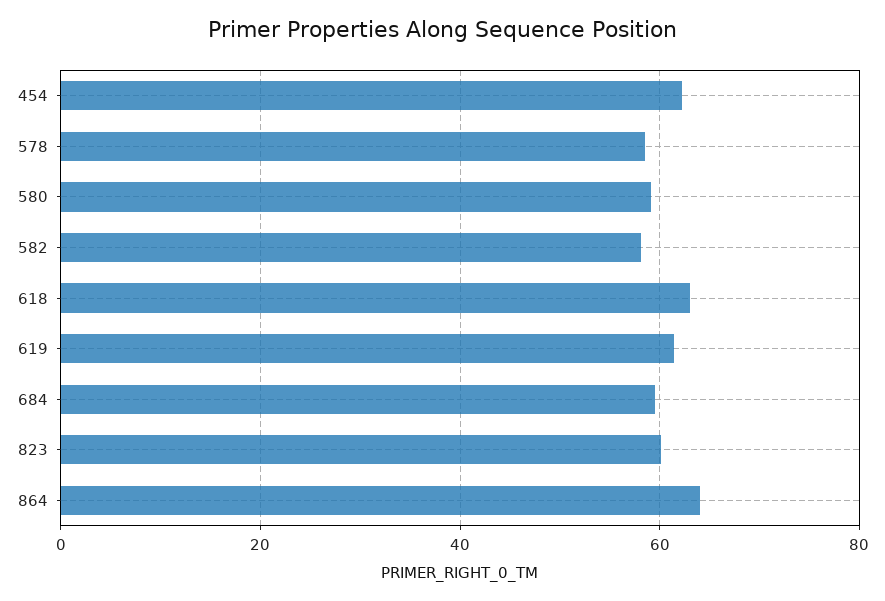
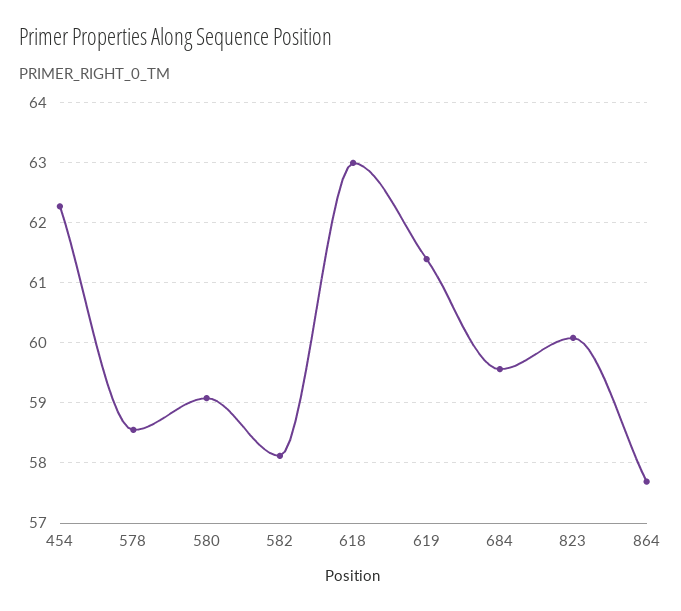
864: 64 -> 57.7

